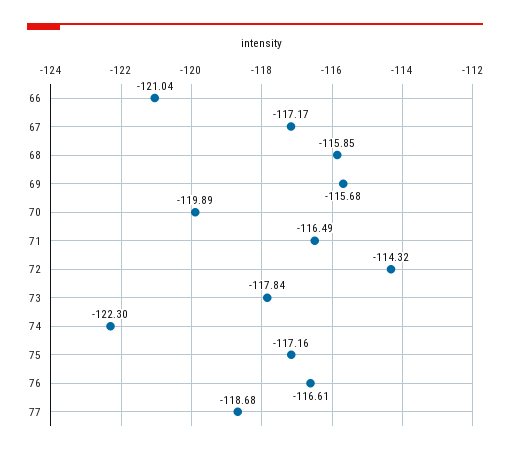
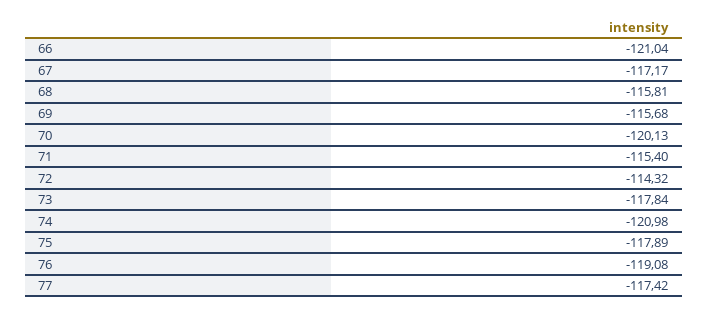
68: -115.85 -> -115.81
70: -119.89 -> -120.13
71: -116.49 -> -115.4
74: -122.3 -> -120.98
75: -117.16 -> -117.89
76: -116.61 -> -119.08
77: -118.68 -> -117.42

